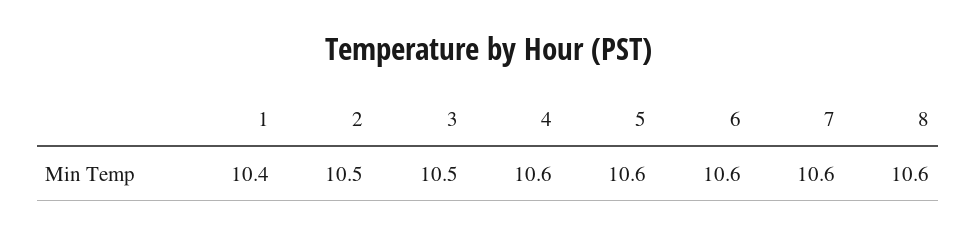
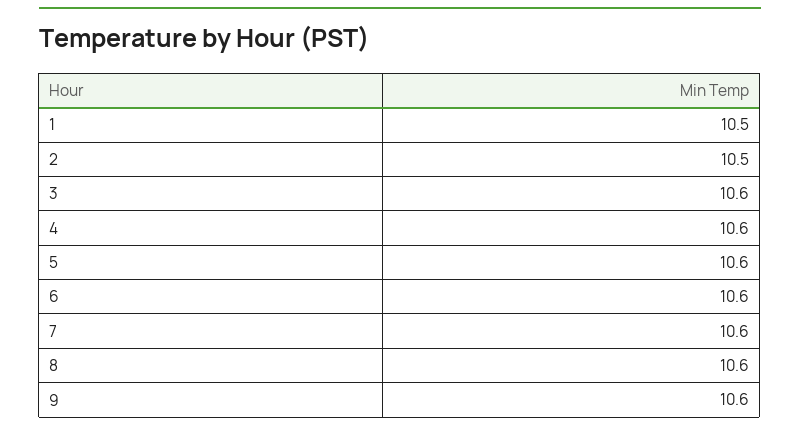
1: 10.4 -> 10.5
3: 10.5 -> 10.6
9: none -> 10.6

